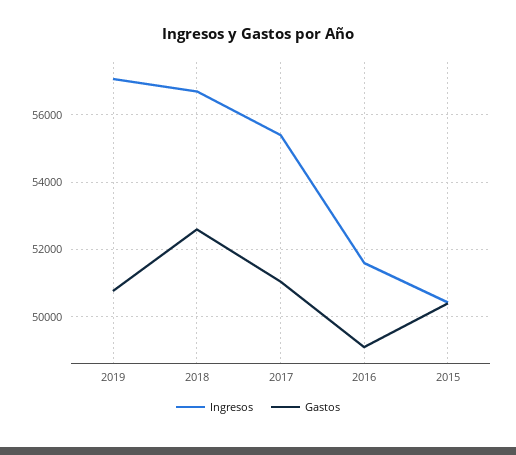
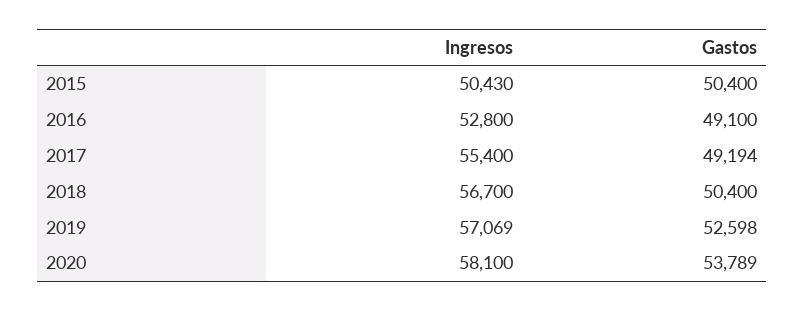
Gastos, 2019: 50800 -> 52598
Gastos, 2018: 52600 -> 50400
Gastos, 2017: 51000 -> 49194
Ingresos, 2016: 51600 -> 52800
Ingresos, 2020: none -> 58100
Gastos, 2020: none -> 53789

